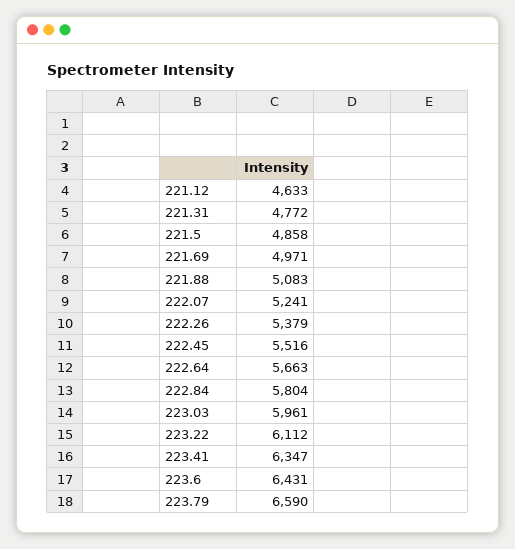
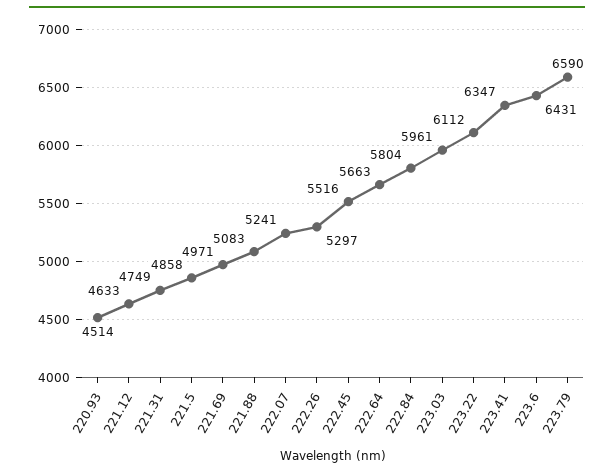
221.31: 4772 -> 4749
222.26: 5379 -> 5297
220.93: none -> 4514

